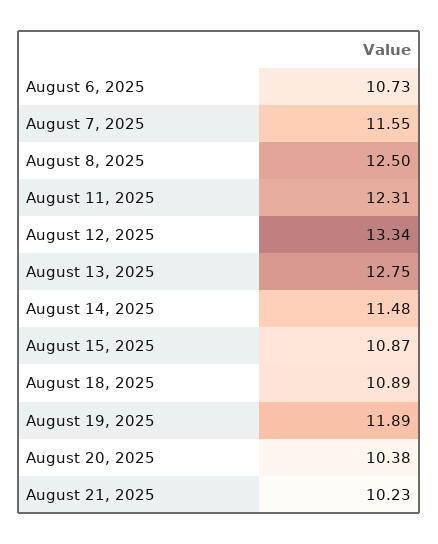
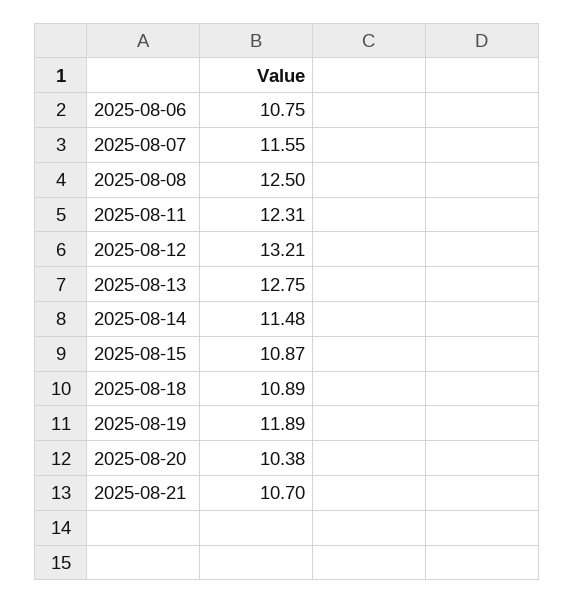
August 6, 2025: 10.73 -> 10.75
August 12, 2025: 13.34 -> 13.21
August 21, 2025: 10.23 -> 10.7

